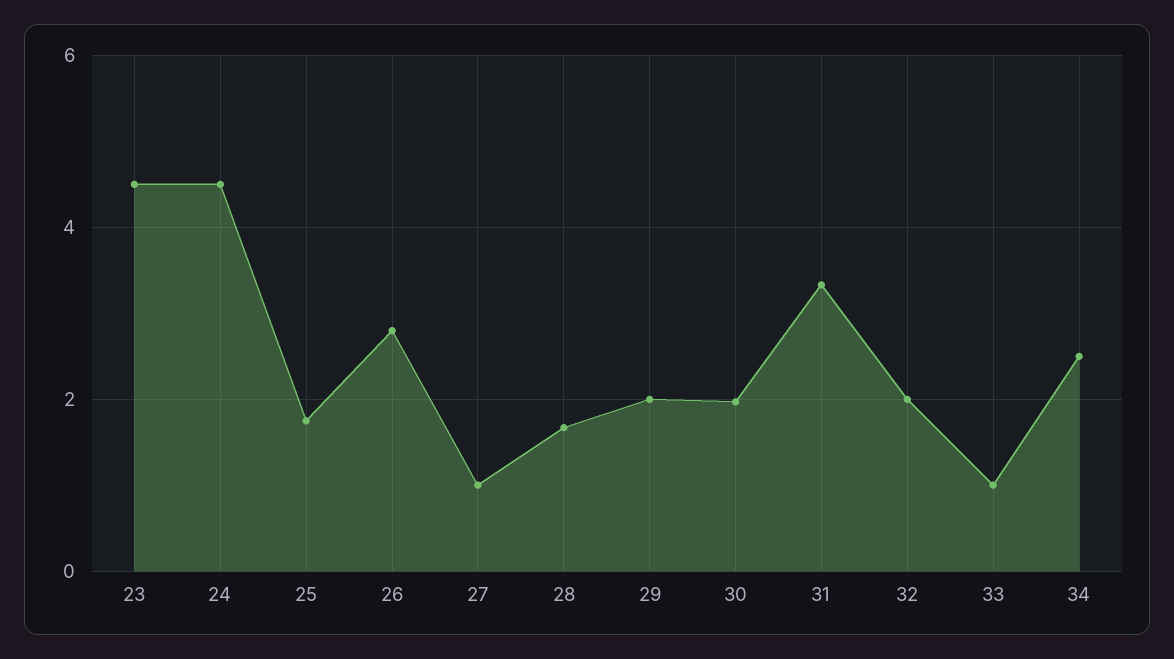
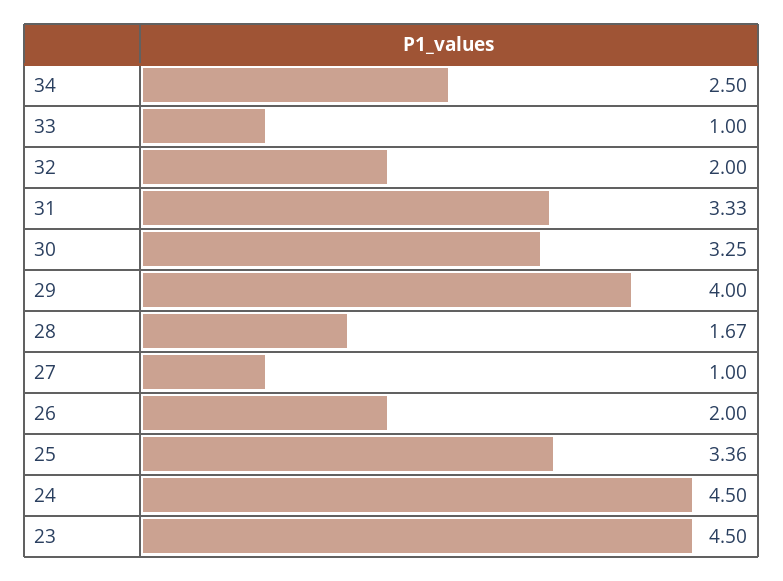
25: 1.8 -> 3.36
26: 2.8 -> 2
29: 2 -> 4
30: 2 -> 3.25

